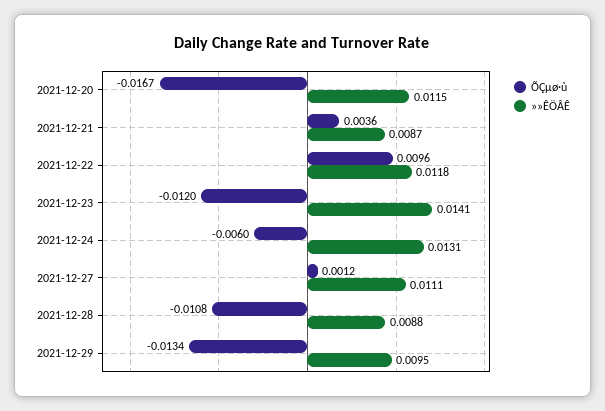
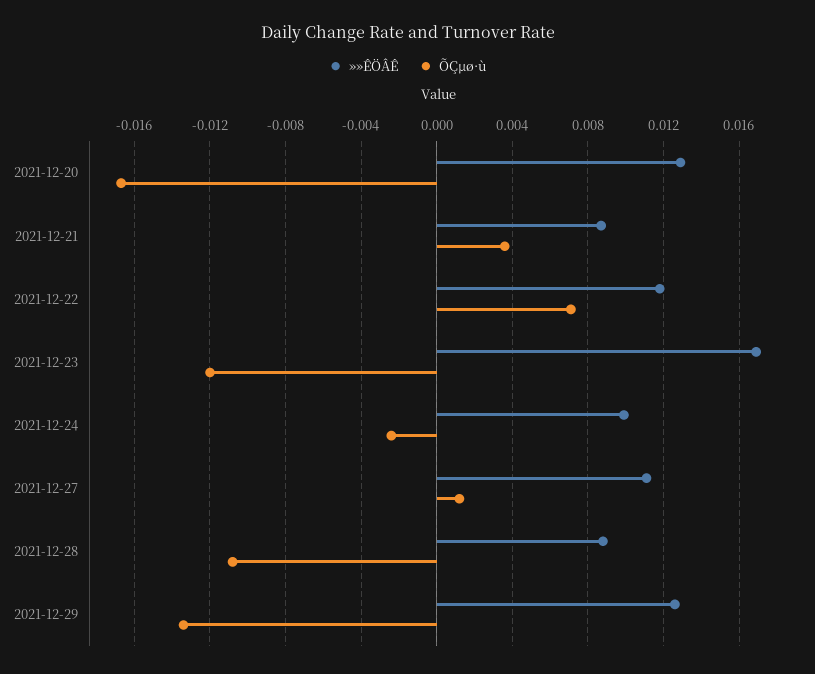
»»ÊÖÂÊ, 2021-12-20: 0.0115 -> 0.013
ÕÇµø·ù, 2021-12-22: 0.0096 -> 0.007
»»ÊÖÂÊ, 2021-12-23: 0.0141 -> 0.017
ÕÇµø·ù, 2021-12-24: -0.006 -> -0.0025
»»ÊÖÂÊ, 2021-12-24: 0.0131 -> 0.01
»»ÊÖÂÊ, 2021-12-29: 0.0095 -> 0.0125

